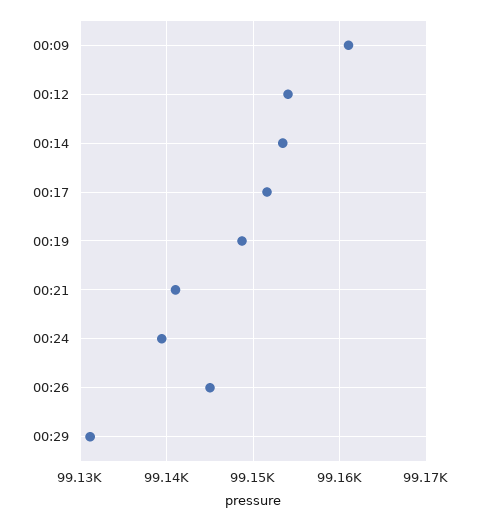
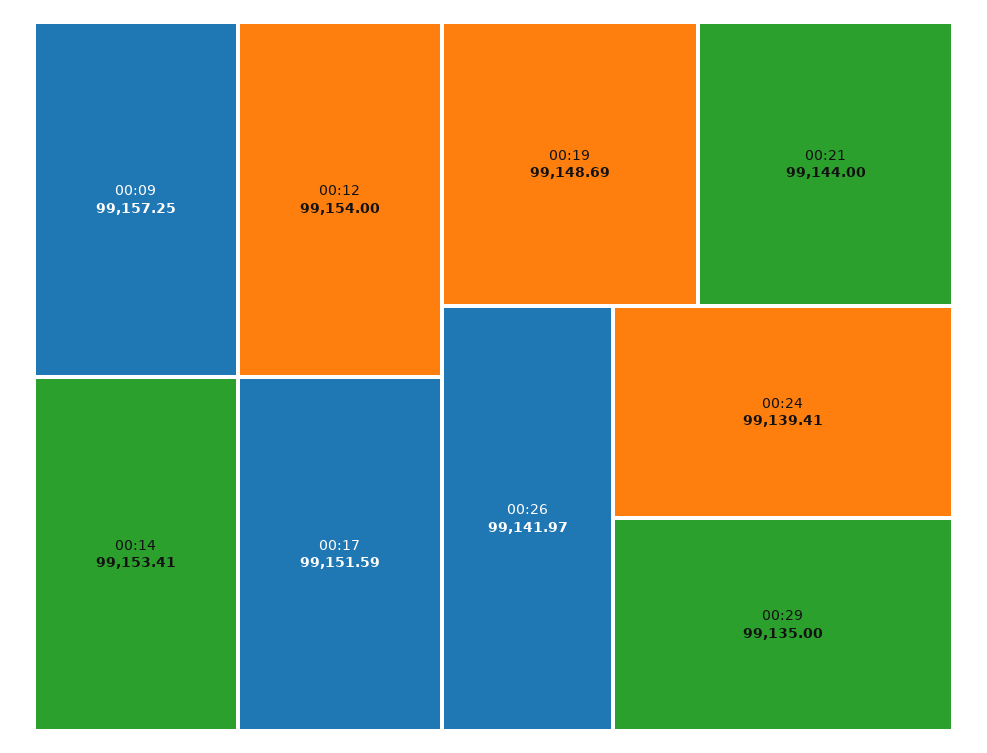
00:09: 99161 -> 99157.25
00:21: 99141 -> 99144
00:26: 99145 -> 99141.97
00:29: 99131 -> 99135

